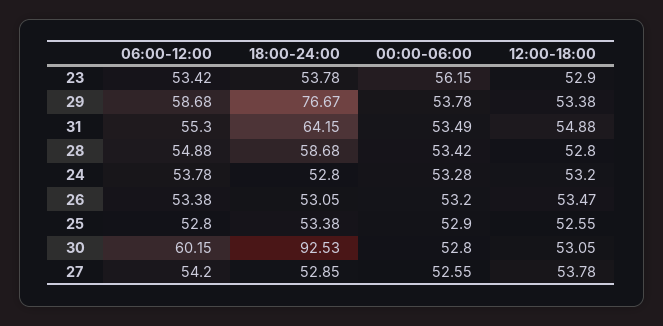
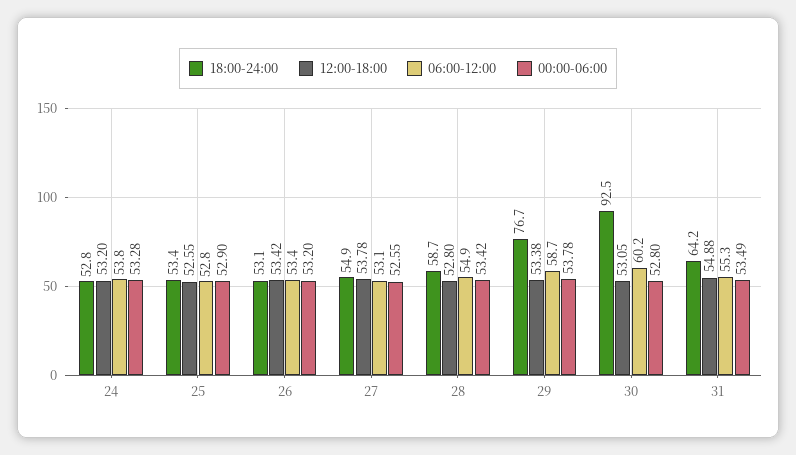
06:00-12:00, 23: 53.42 -> none
18:00-24:00, 23: 53.78 -> none
00:00-06:00, 23: 56.15 -> none
12:00-18:00, 23: 52.9 -> none
12:00-18:00, 26: 53.47 -> 53.42
06:00-12:00, 27: 54.2 -> 53.1
18:00-24:00, 27: 52.85 -> 54.9

